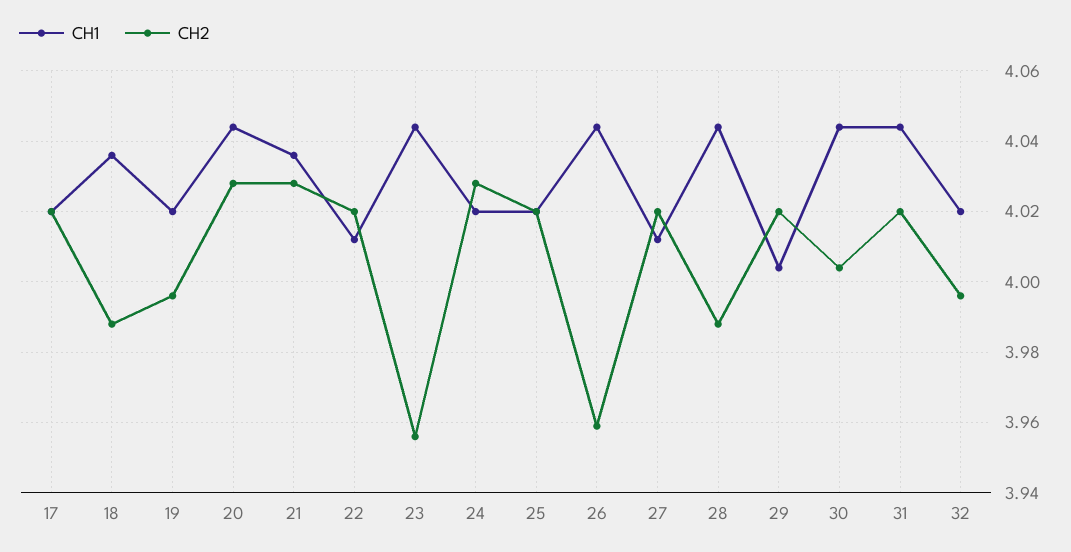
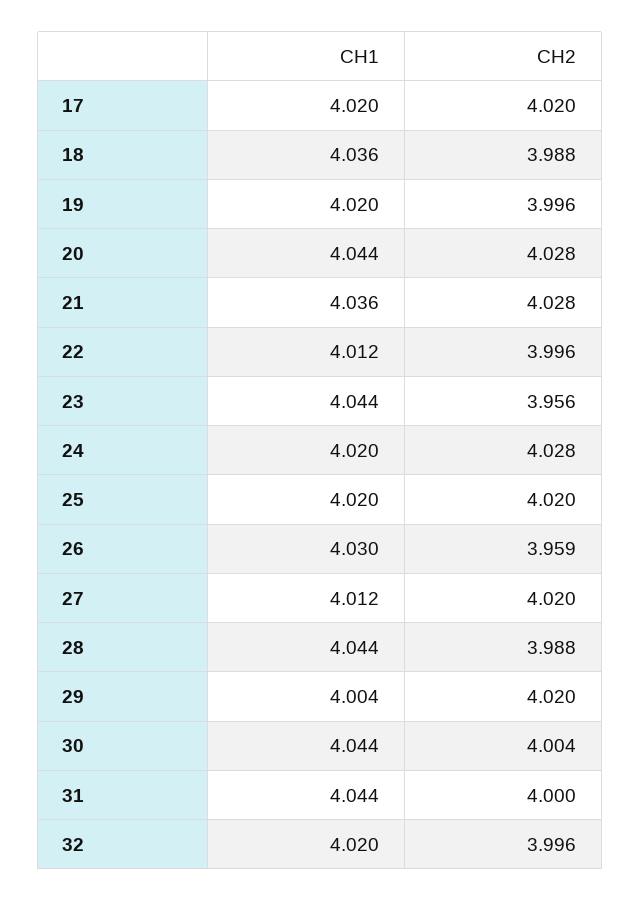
CH2, 22: 4.02 -> 3.996
CH1, 26: 4.045 -> 4.03
CH2, 31: 4.02 -> 4

